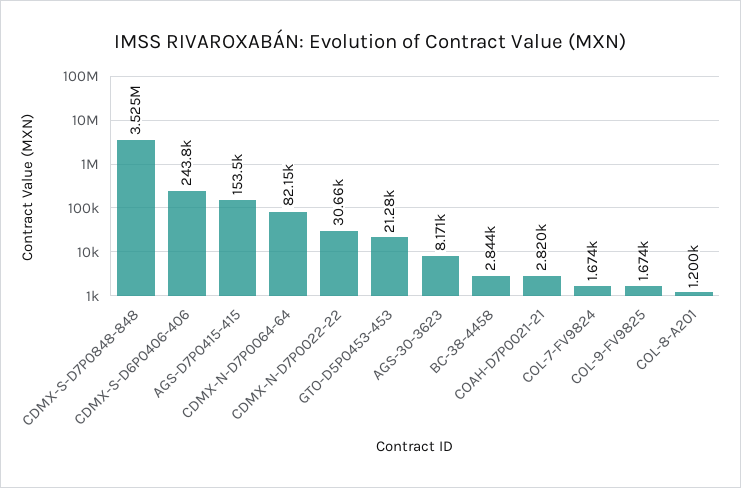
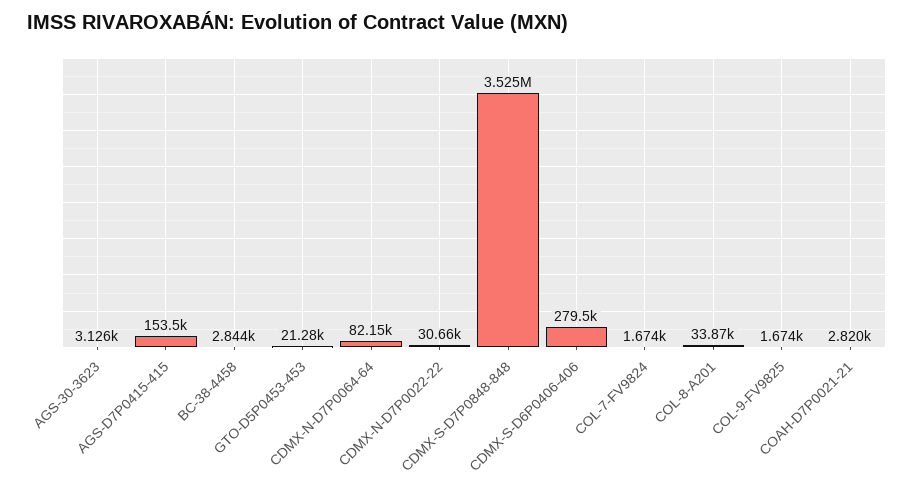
CDMX-S-D6P0406-406: 243800 -> 279500
AGS-30-3623: 8171 -> 3126
COL-8-A201: 1200 -> 33870

